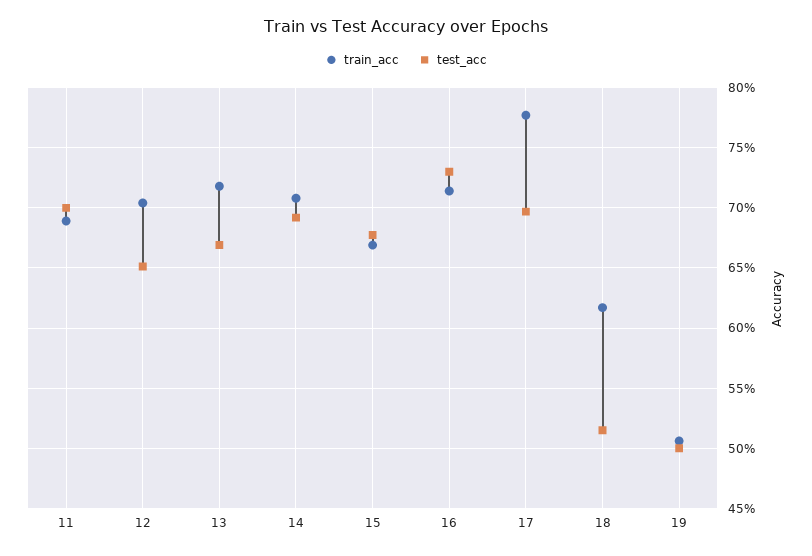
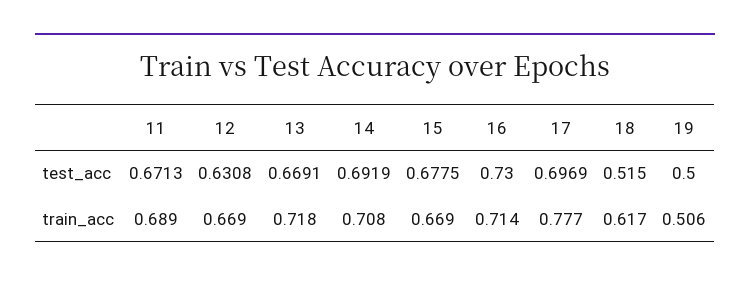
test_acc, 11: 0.7 -> 0.6713
train_acc, 12: 0.705 -> 0.669
test_acc, 12: 0.65 -> 0.6308

